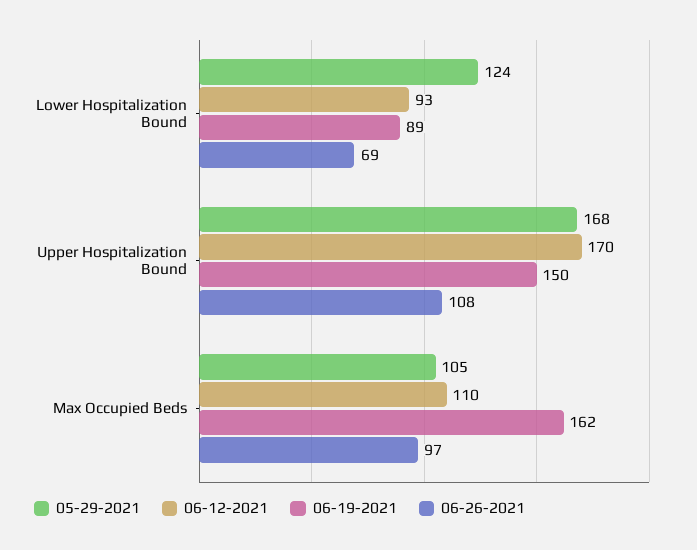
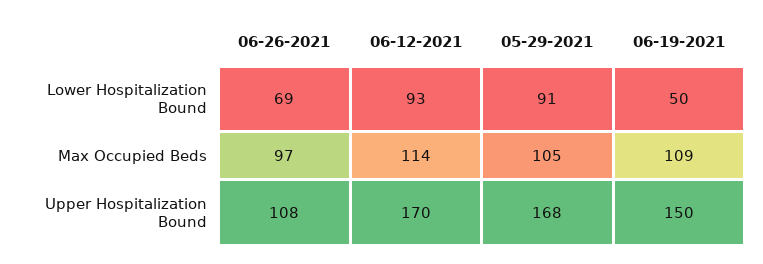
05-29-2021, Lower Hospitalization Bound: 124 -> 91
06-19-2021, Lower Hospitalization Bound: 89 -> 50
06-12-2021, Max Occupied Beds: 110 -> 114
06-19-2021, Max Occupied Beds: 162 -> 109

